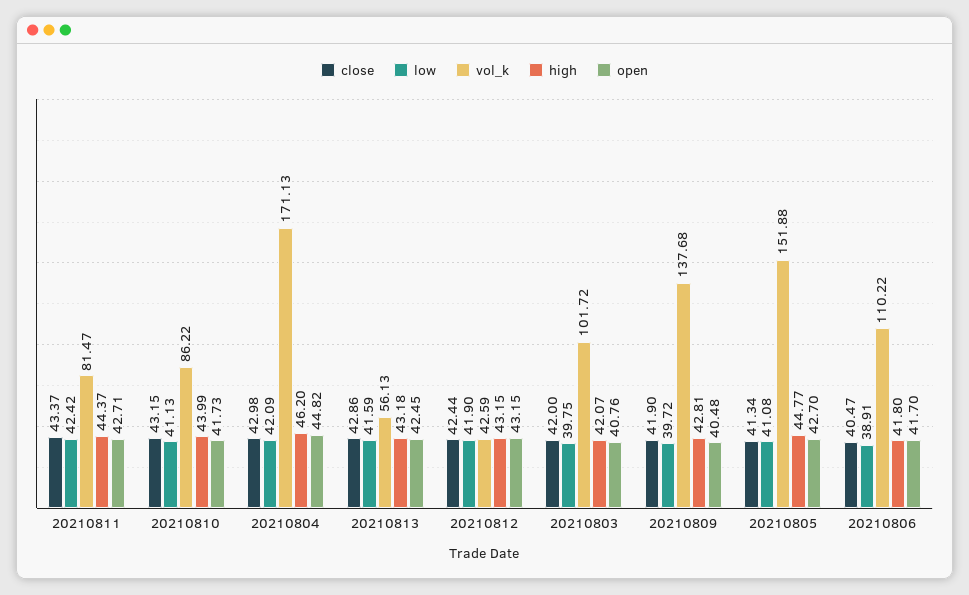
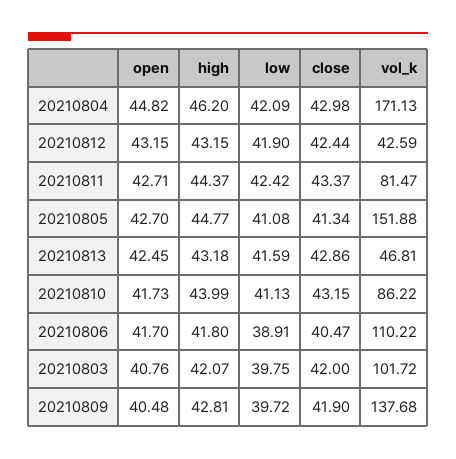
vol_k, 20210813: 56.13 -> 46.81

